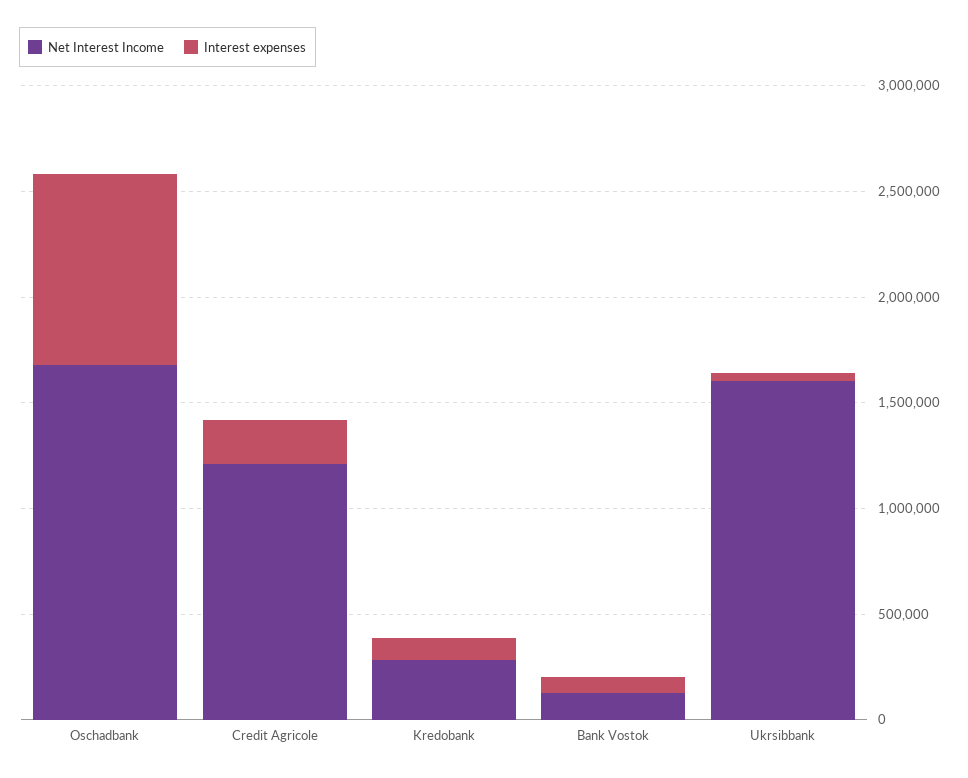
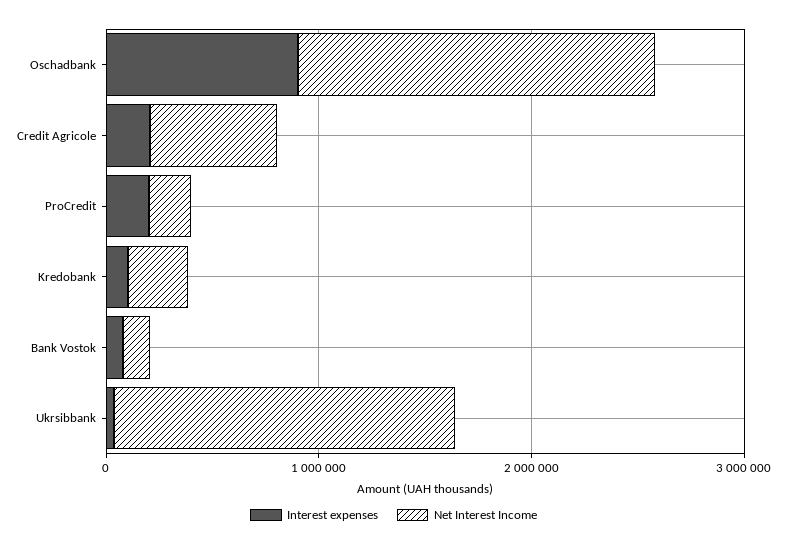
Net Interest Income, Credit Agricole: 1200000 -> 600000
Interest expenses, ProCredit: none -> 200000
Net Interest Income, ProCredit: none -> 200000

